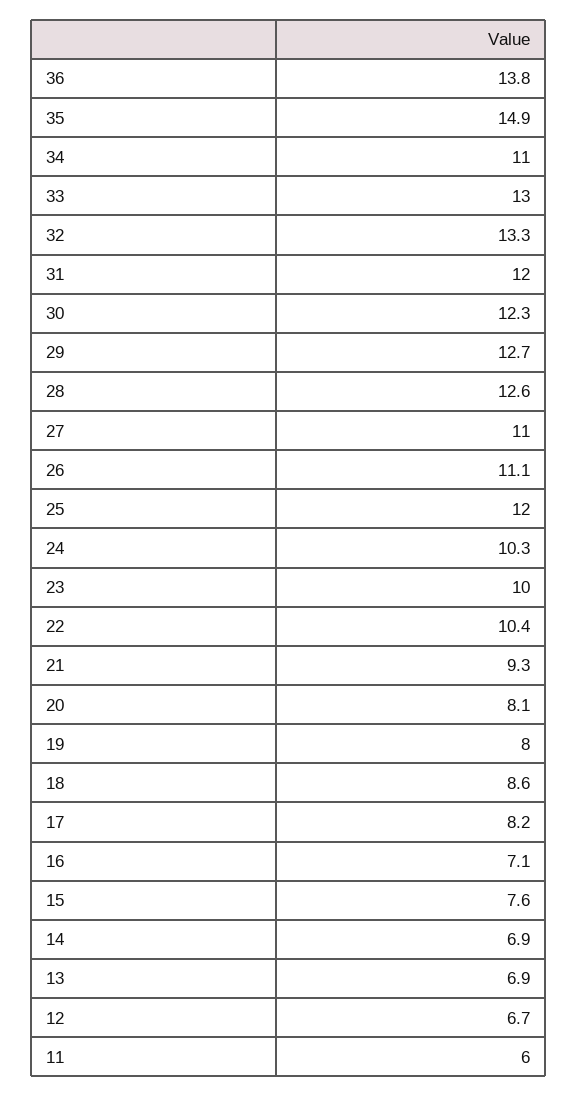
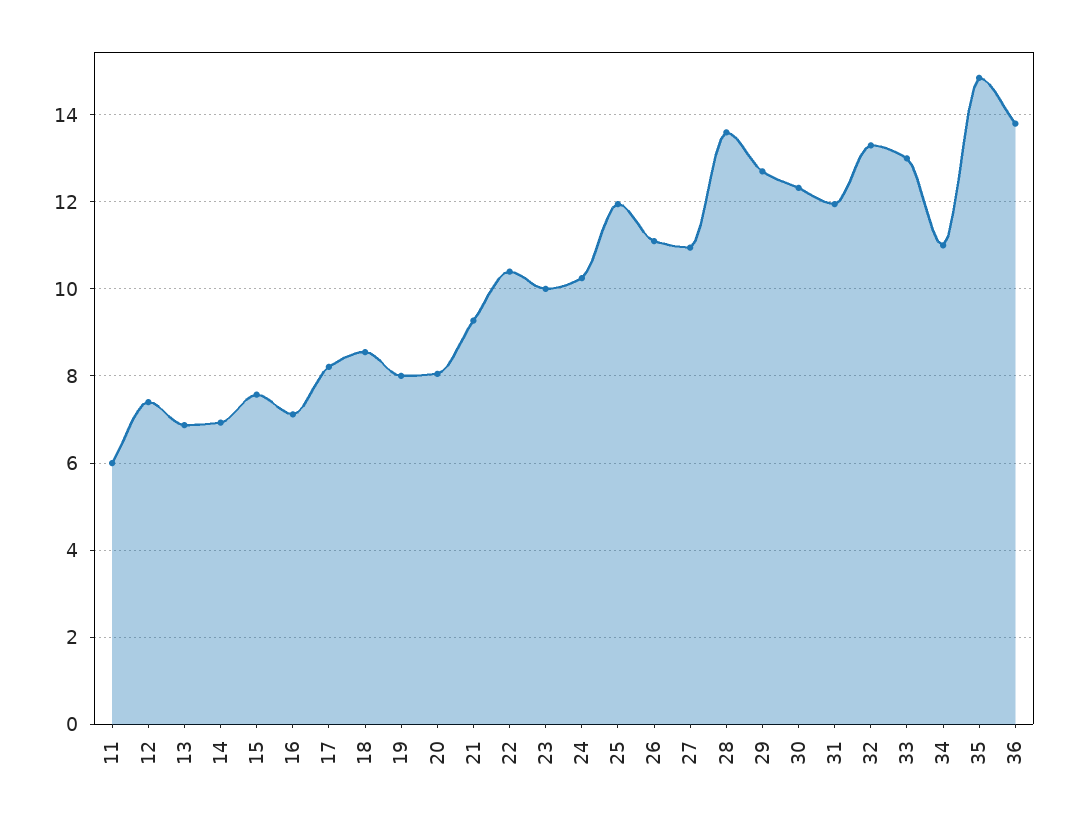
28: 12.6 -> 13.6
12: 6.7 -> 7.4

